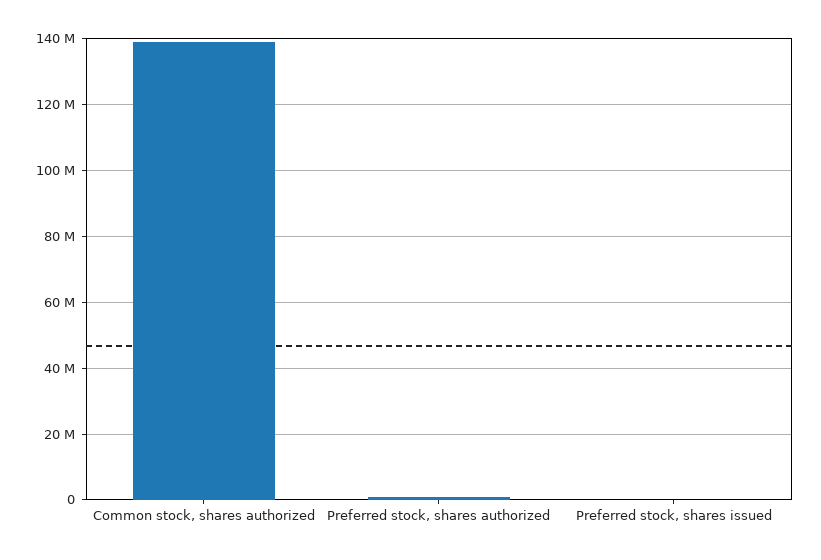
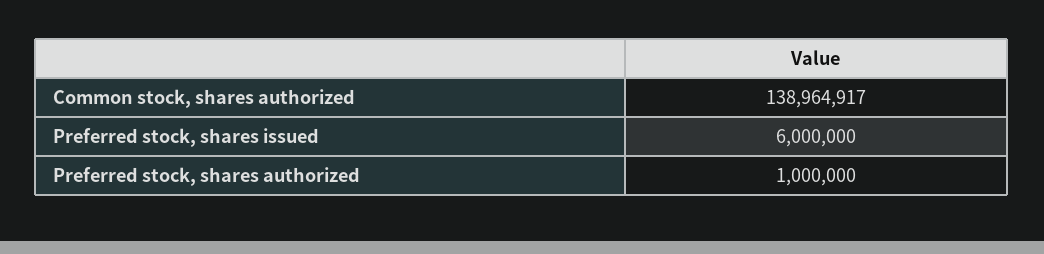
Preferred stock, shares issued: 0 -> 6000000

